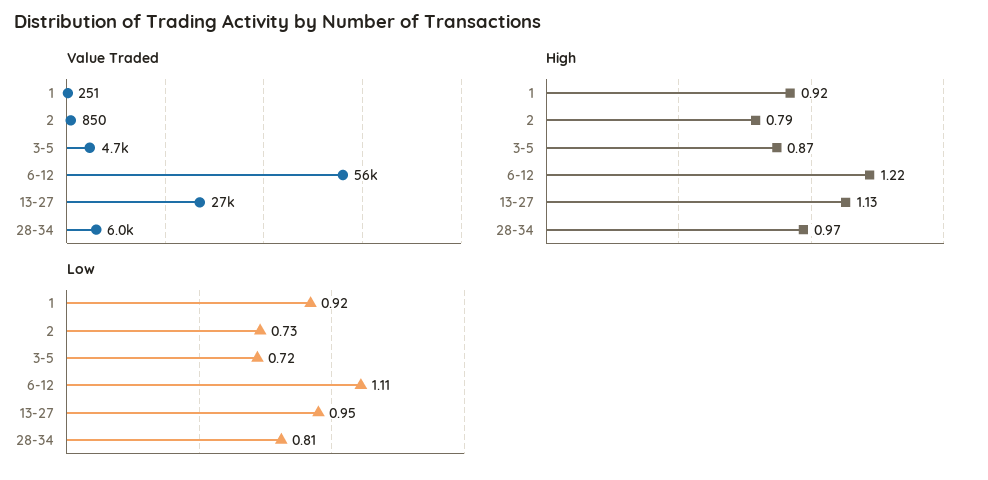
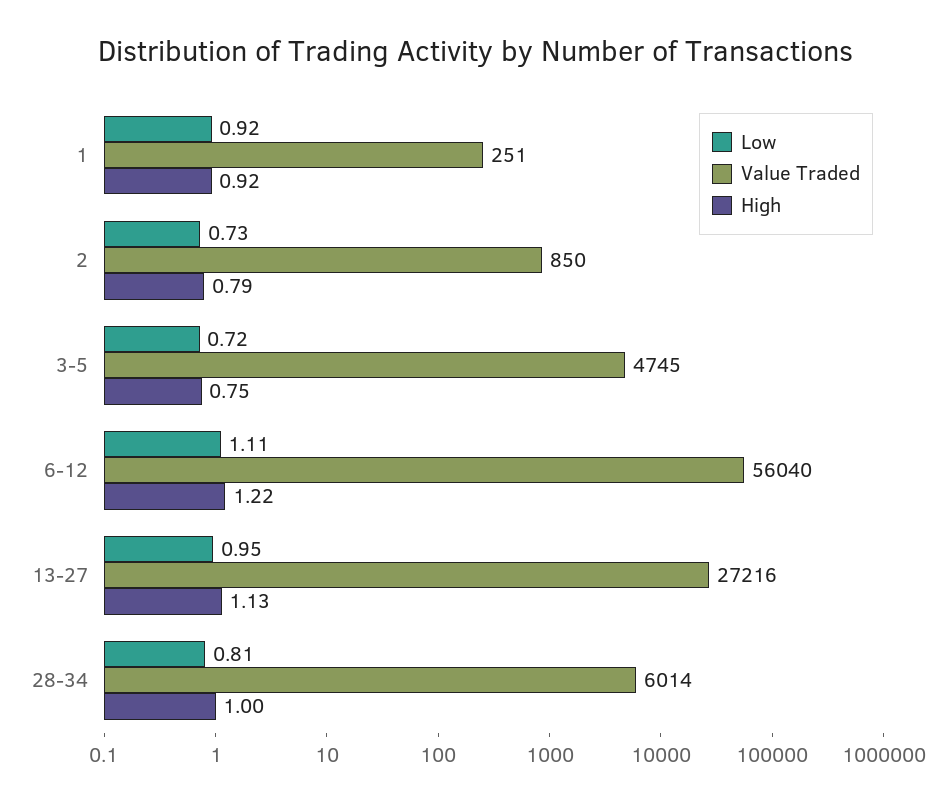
High, 3-5: 0.87 -> 0.75
High, 28-34: 0.97 -> 1

